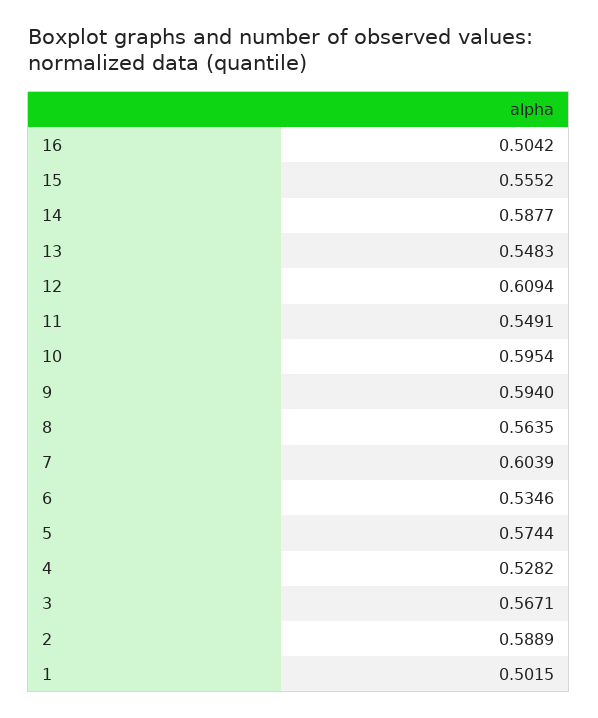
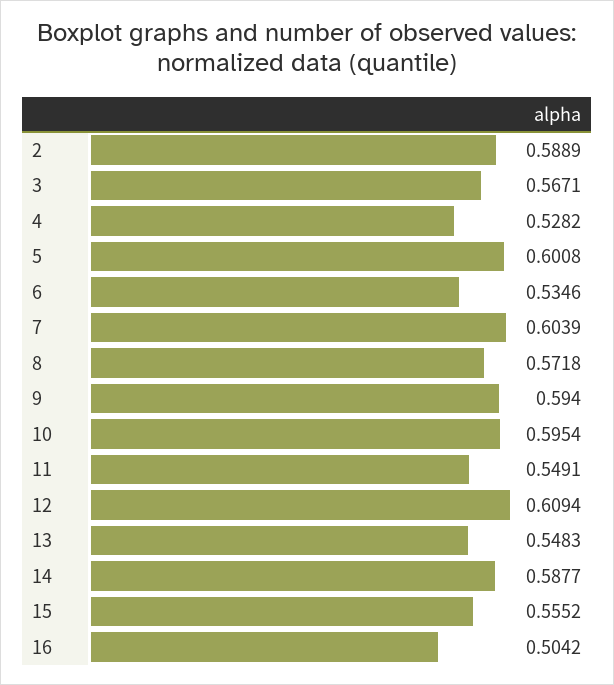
8: 0.5635 -> 0.5718
5: 0.5744 -> 0.6008
1: 0.5015 -> none

